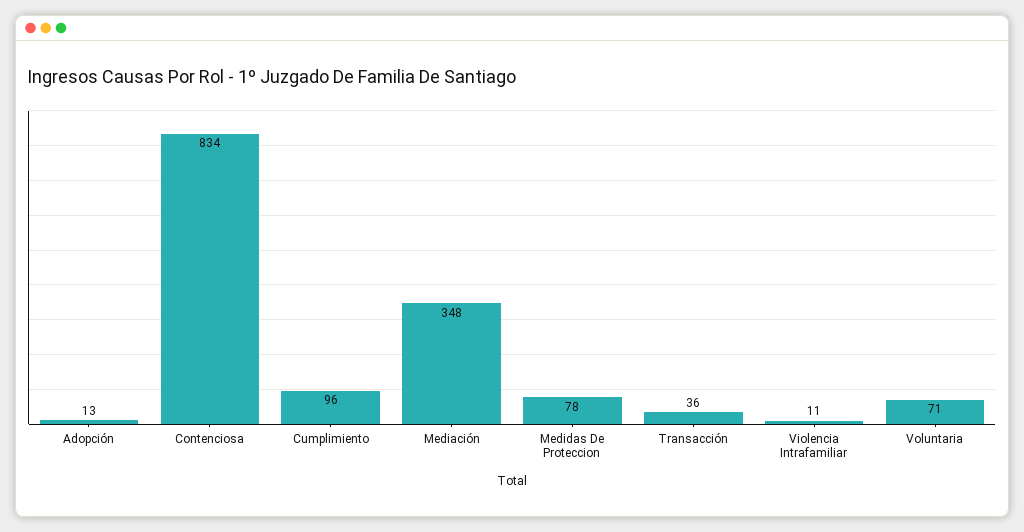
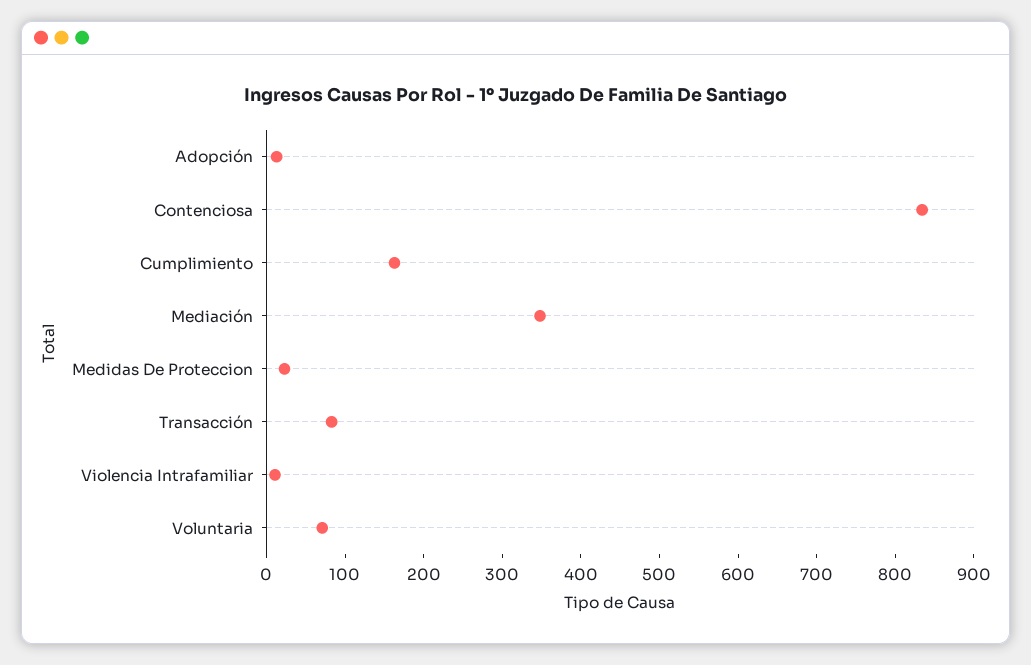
Cumplimiento: 96 -> 160
Medidas De Proteccion: 78 -> 20
Transacción: 36 -> 80

